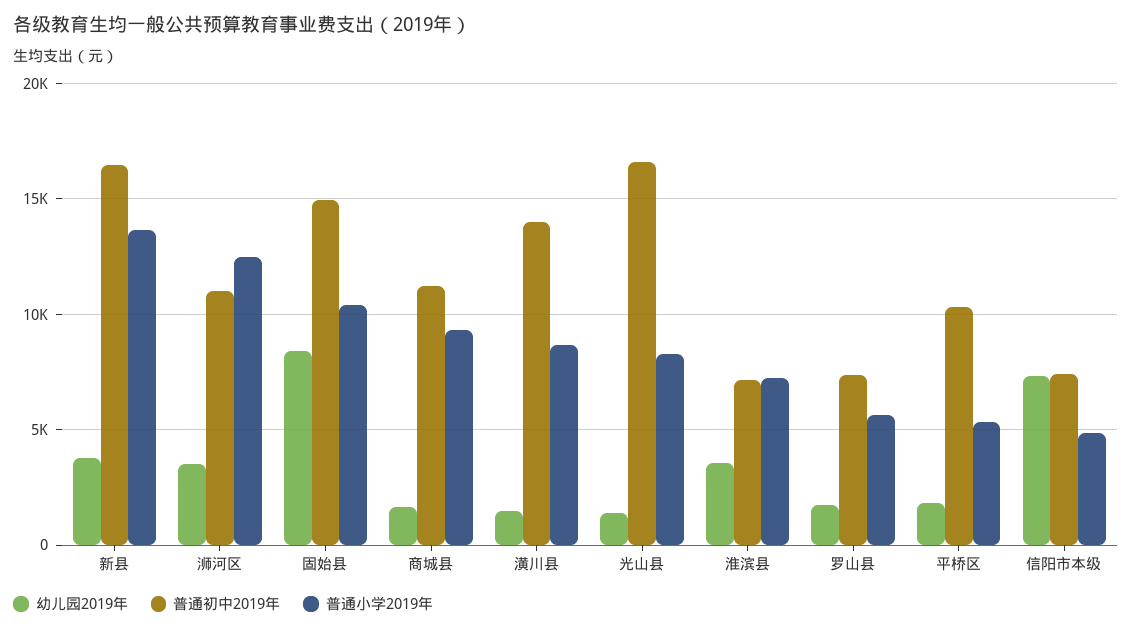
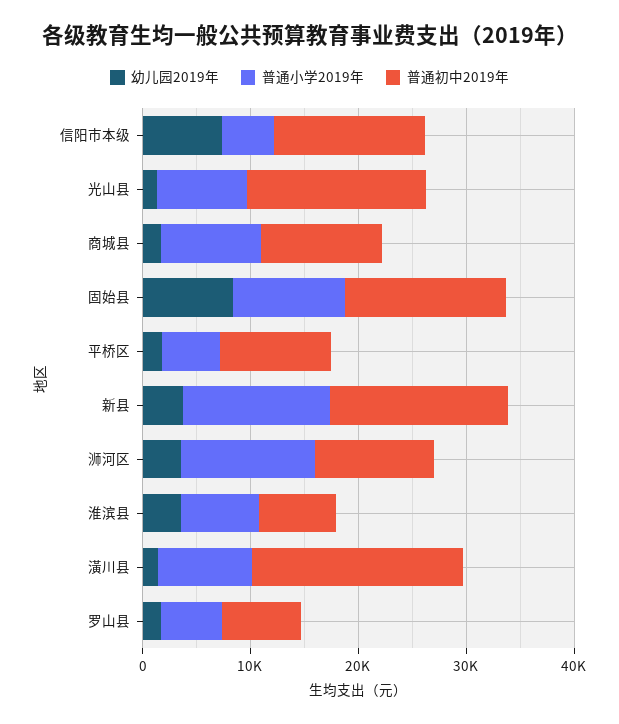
普通初中2019年, 潢川县: 14000 -> 20000
普通初中2019年, 信阳市本级: 7500 -> 14000

